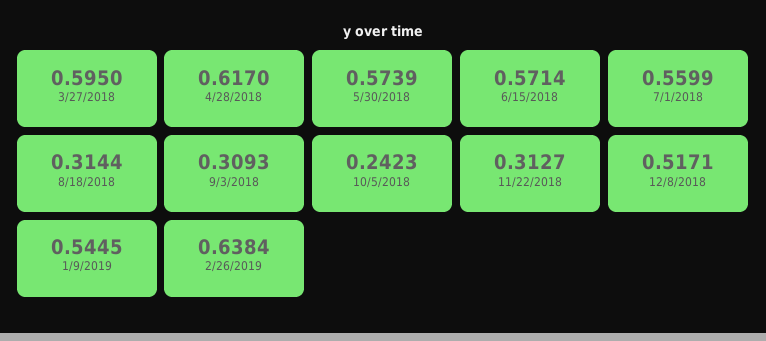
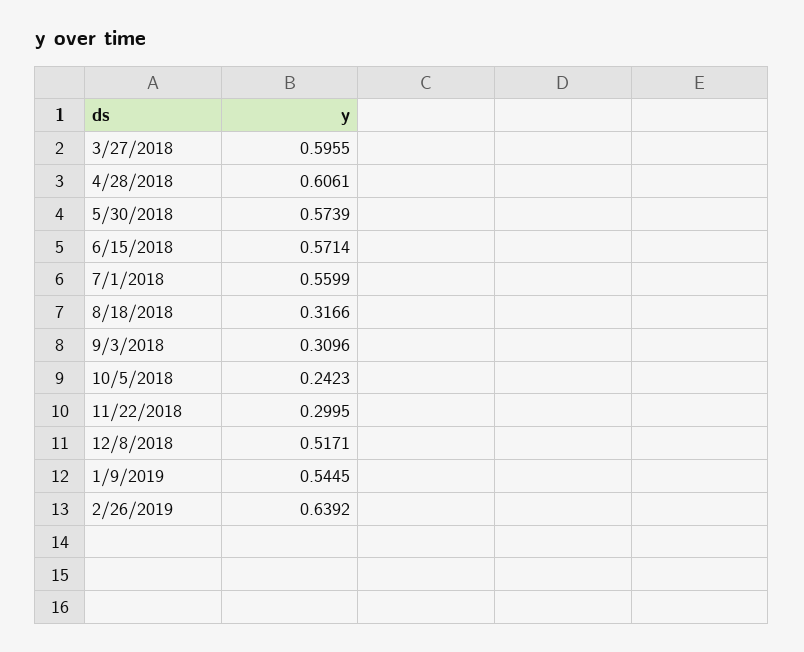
3/27/2018: 0.595 -> 0.5955
4/28/2018: 0.617 -> 0.6061
8/18/2018: 0.3144 -> 0.3166
9/3/2018: 0.3093 -> 0.3096
11/22/2018: 0.3127 -> 0.2995
2/26/2019: 0.6384 -> 0.6392

